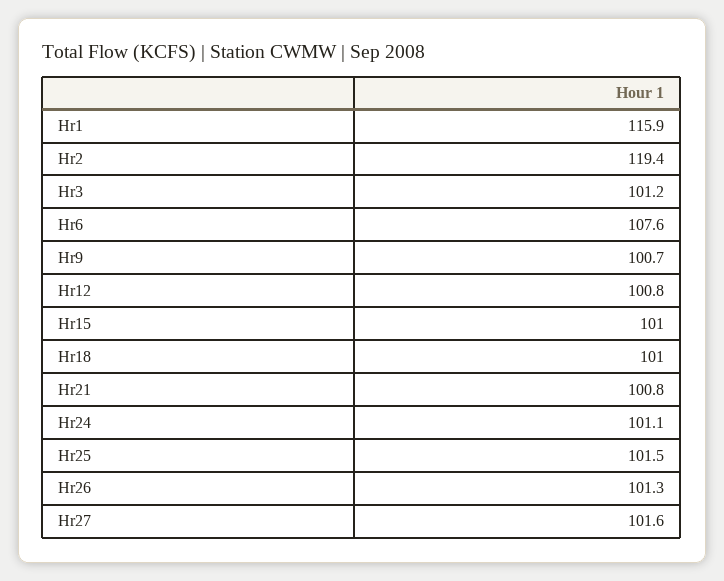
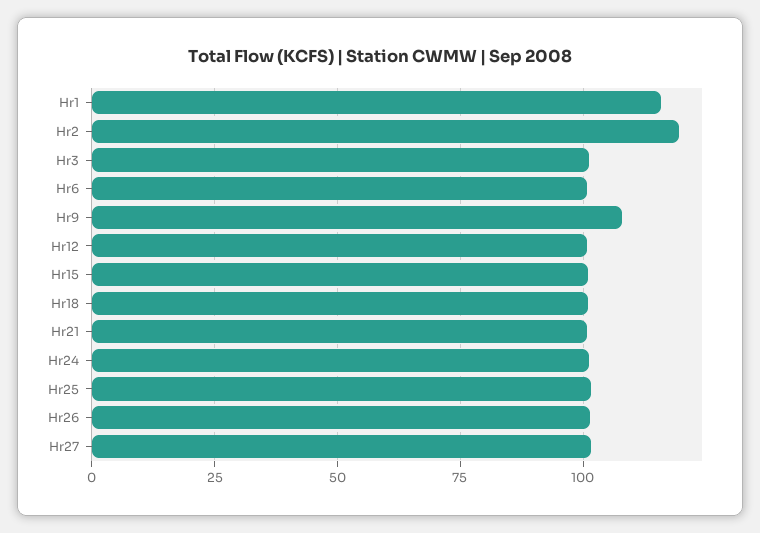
Hr6: 107.6 -> 100
Hr9: 100.7 -> 107.5

